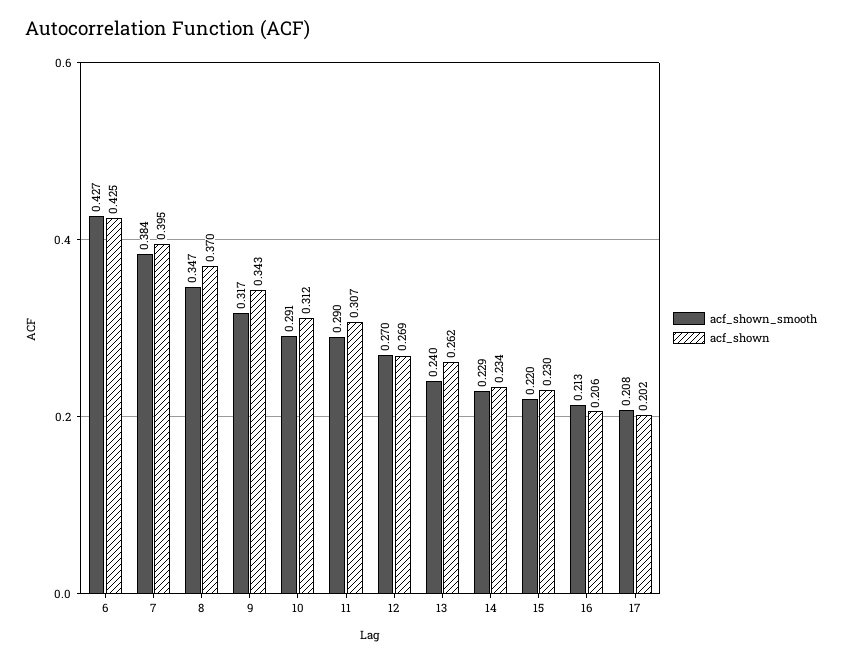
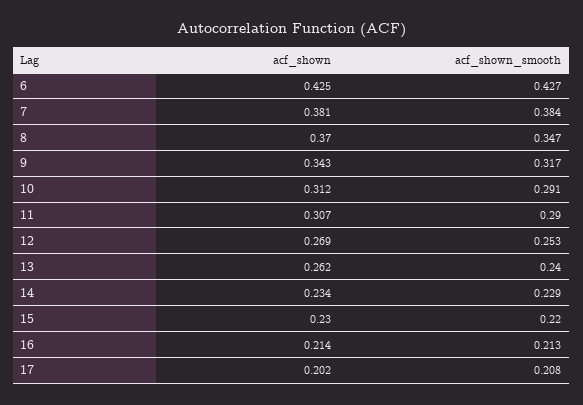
acf_shown, 7: 0.395 -> 0.381
acf_shown_smooth, 12: 0.27 -> 0.253
acf_shown, 16: 0.206 -> 0.214

